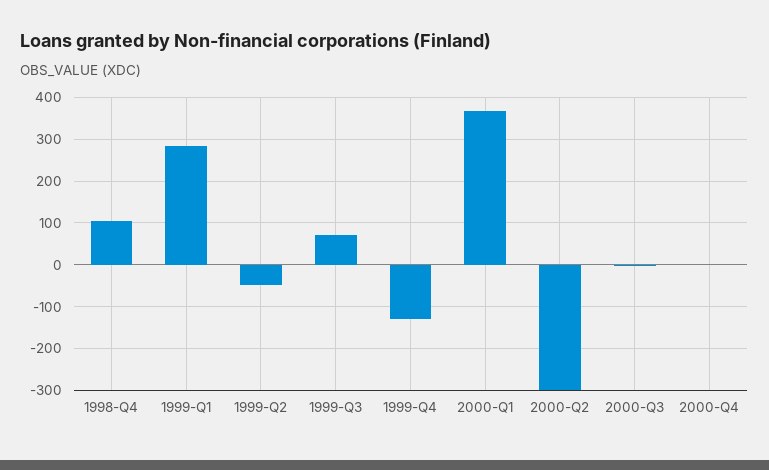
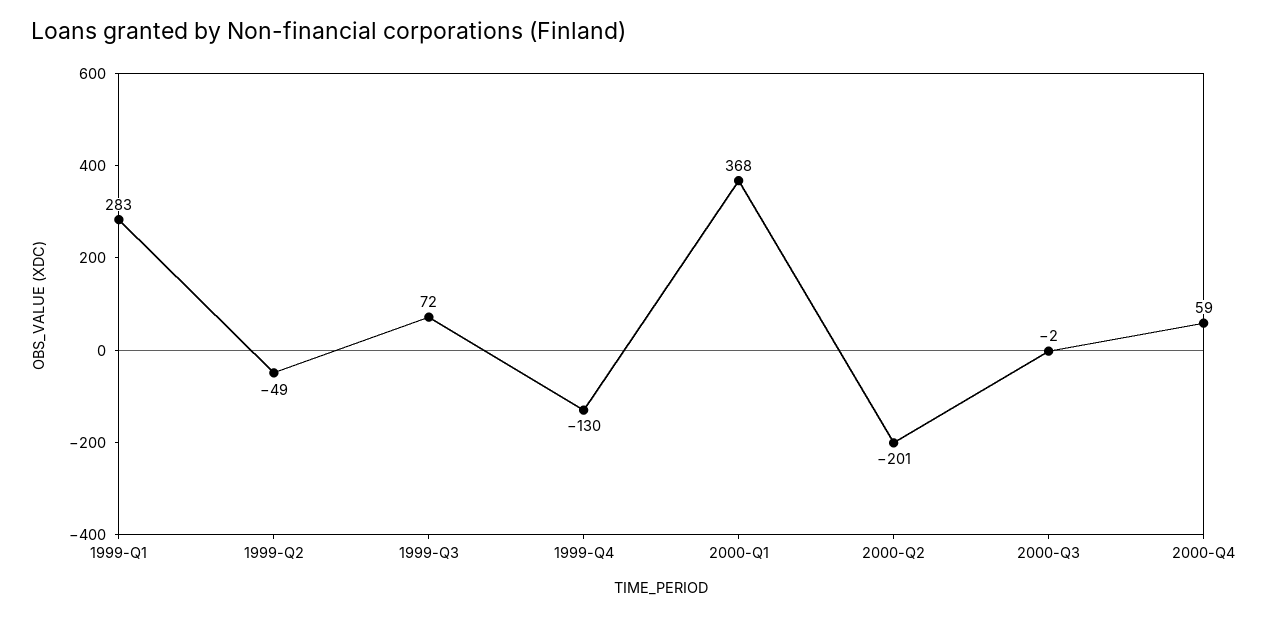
1998-Q4: 100 -> none
2000-Q2: -300 -> -201
2000-Q4: 0 -> 59

